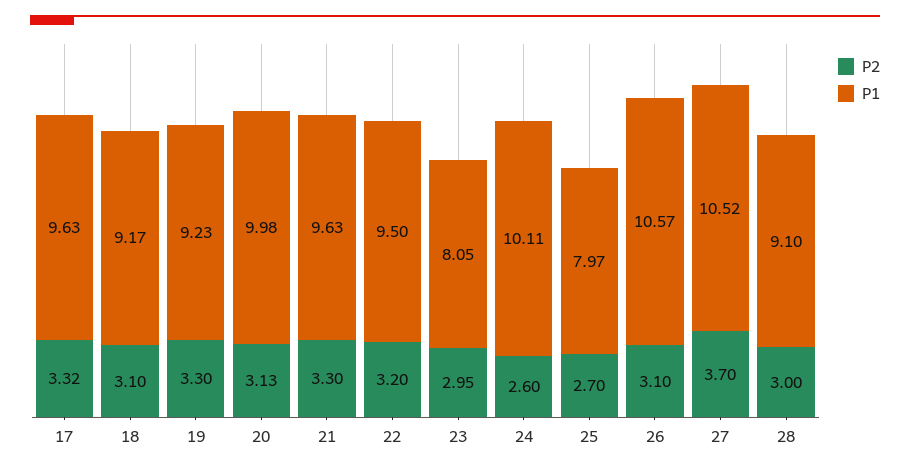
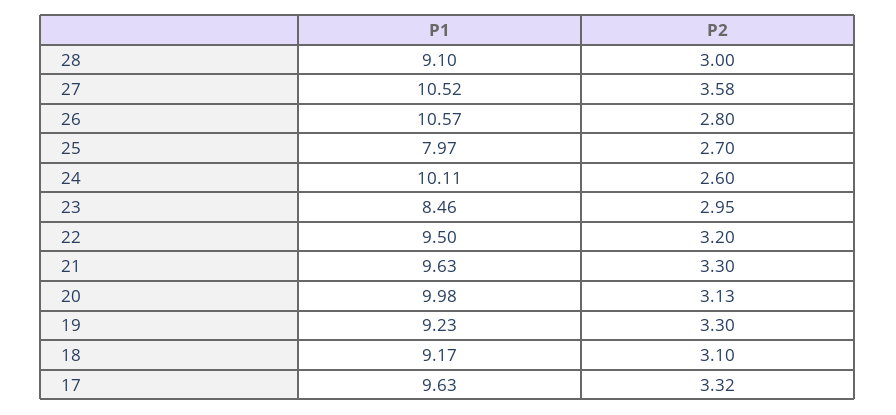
P1, 23: 8.05 -> 8.46
P2, 26: 3.1 -> 2.8
P2, 27: 3.7 -> 3.58

